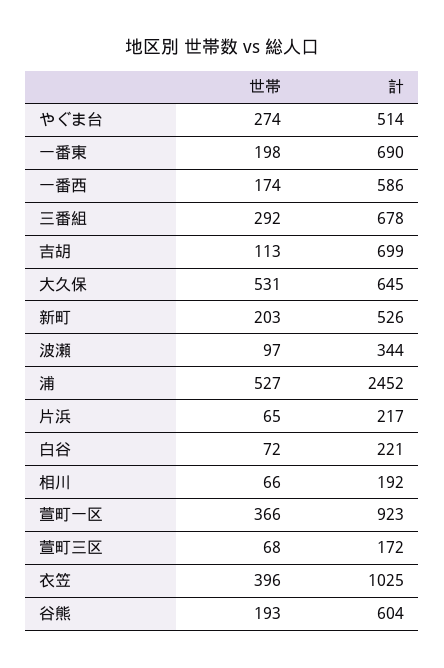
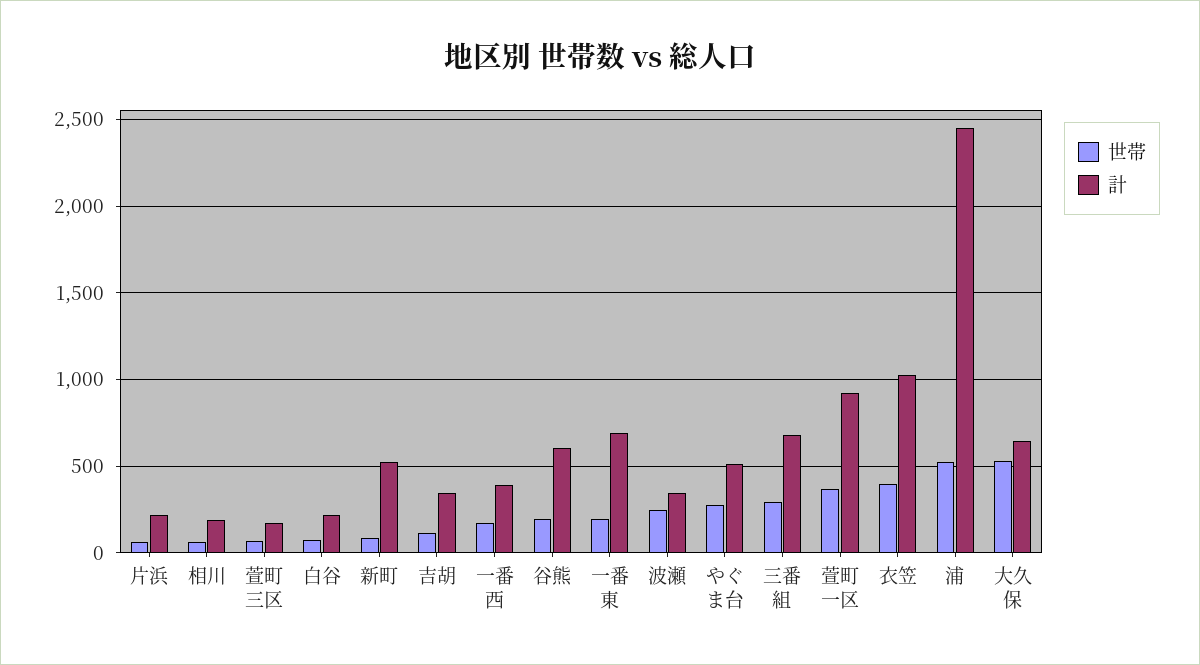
計, 一番西: 586 -> 400
計, 吉胡: 699 -> 350
世帯, 新町: 203 -> 100
世帯, 波瀬: 97 -> 250

